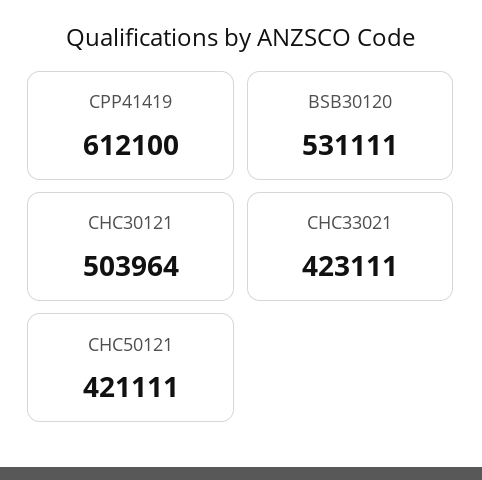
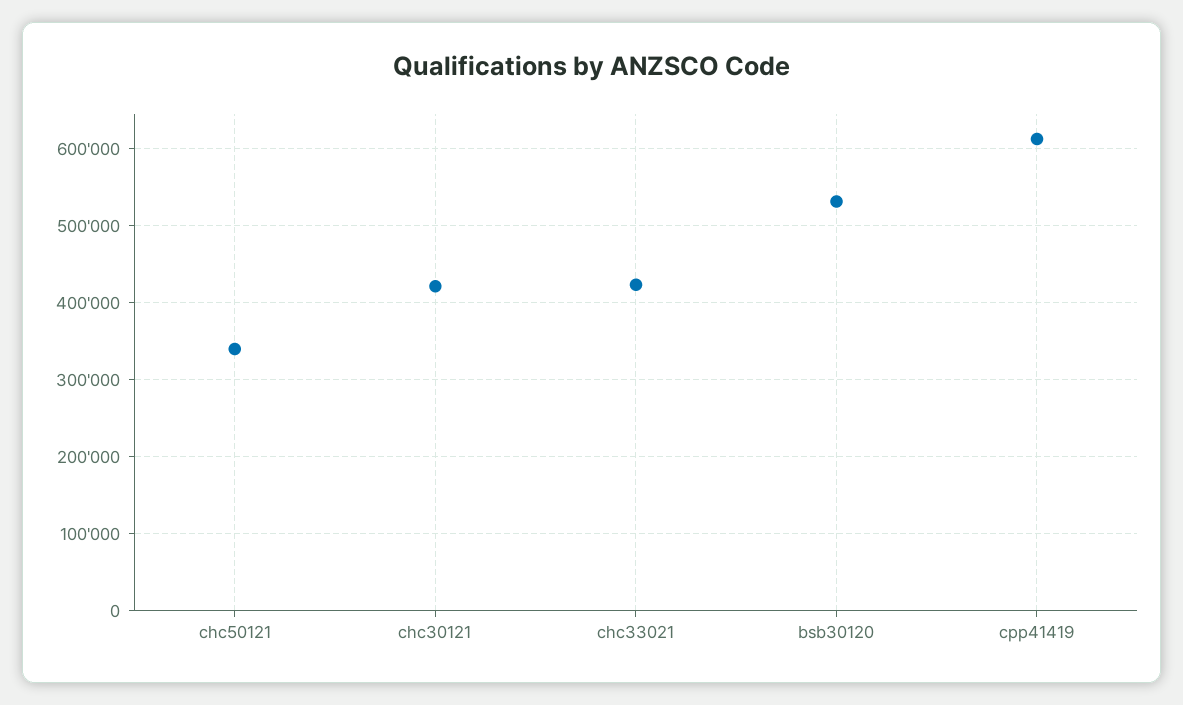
CHC30121: 503964 -> 420000
CHC50121: 421111 -> 340000

